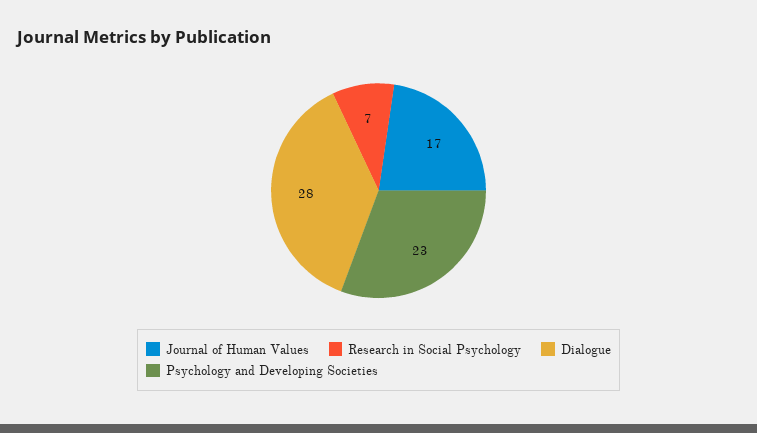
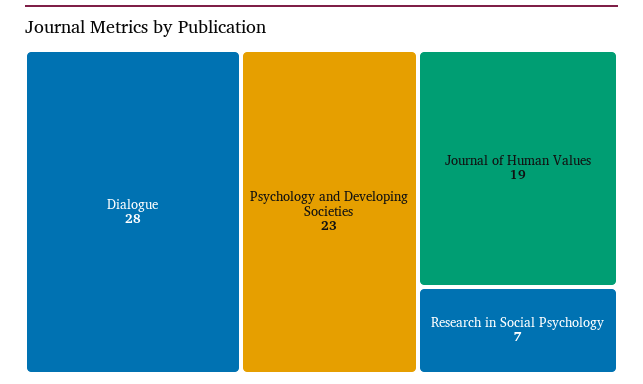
Journal of Human Values: 17 -> 19

